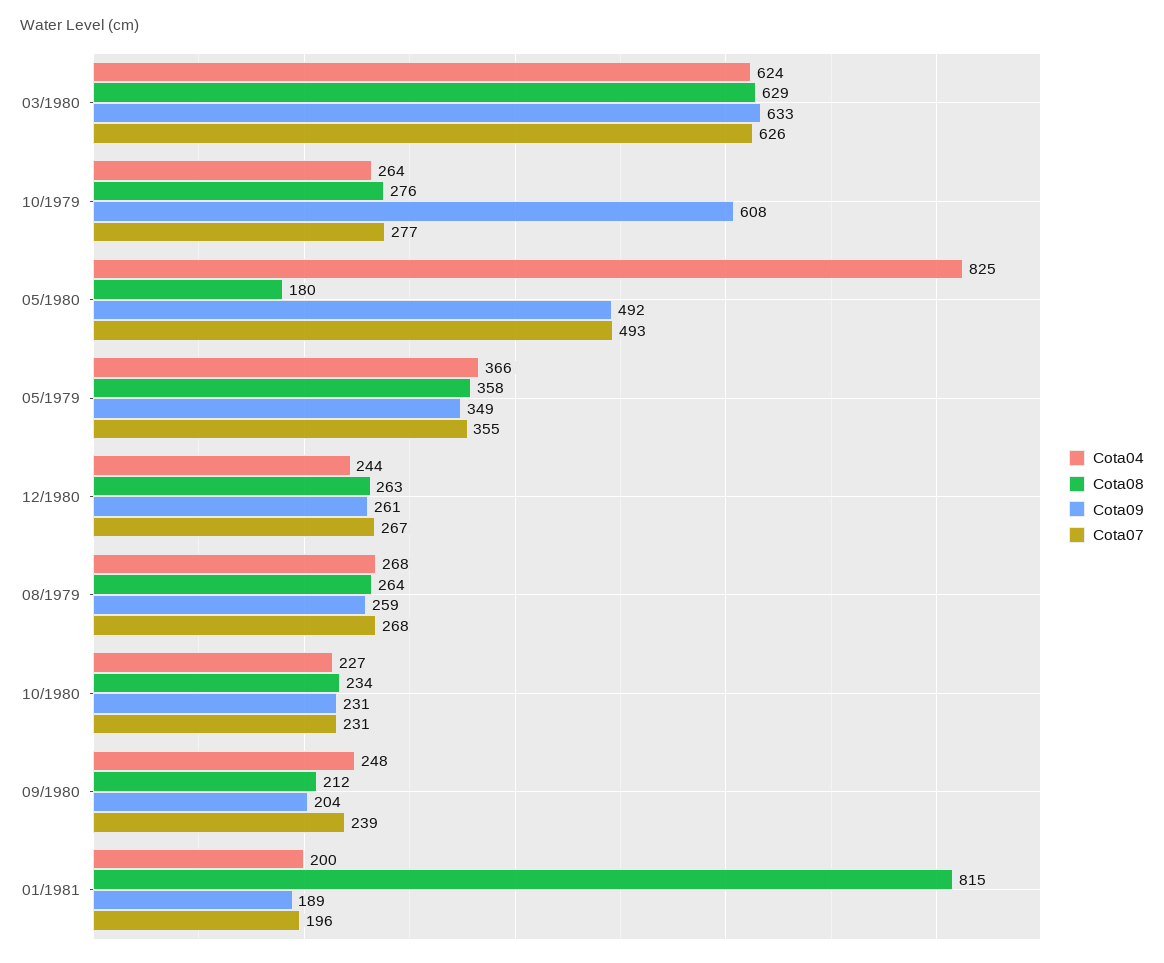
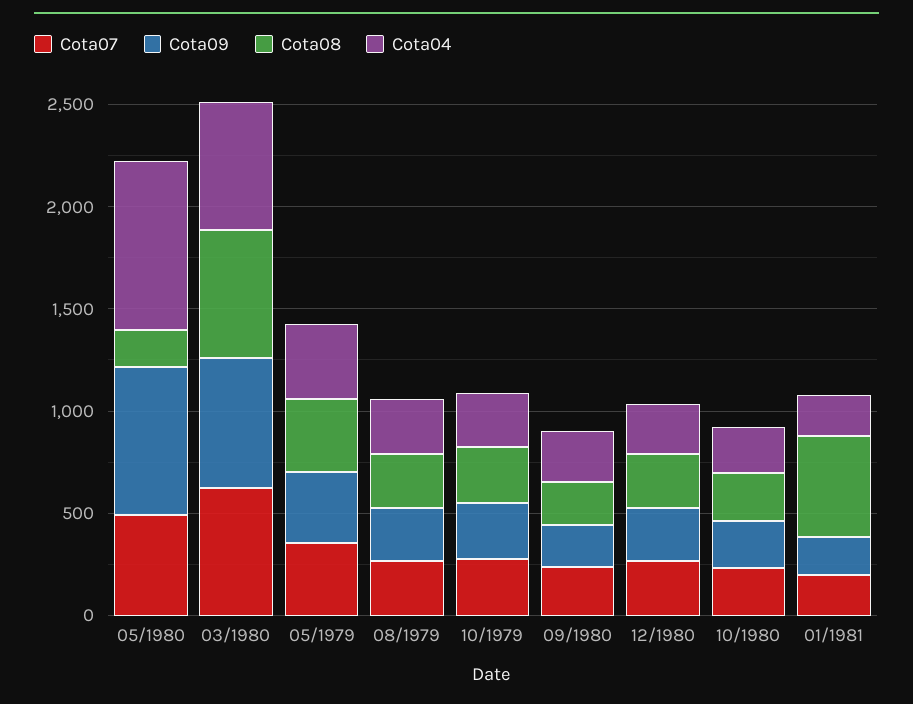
Cota09, 10/1979: 608 -> 300
Cota09, 05/1980: 492 -> 700
Cota08, 01/1981: 815 -> 500

